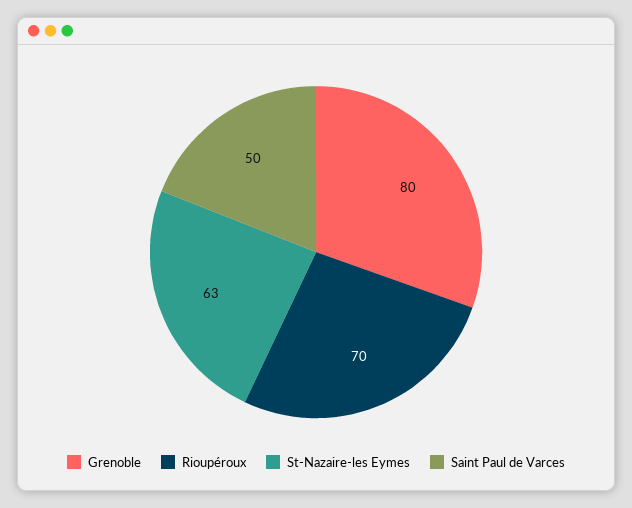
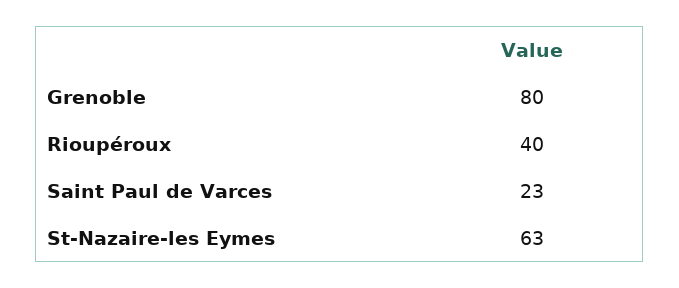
Rioupéroux: 70 -> 40
Saint Paul de Varces: 50 -> 23

